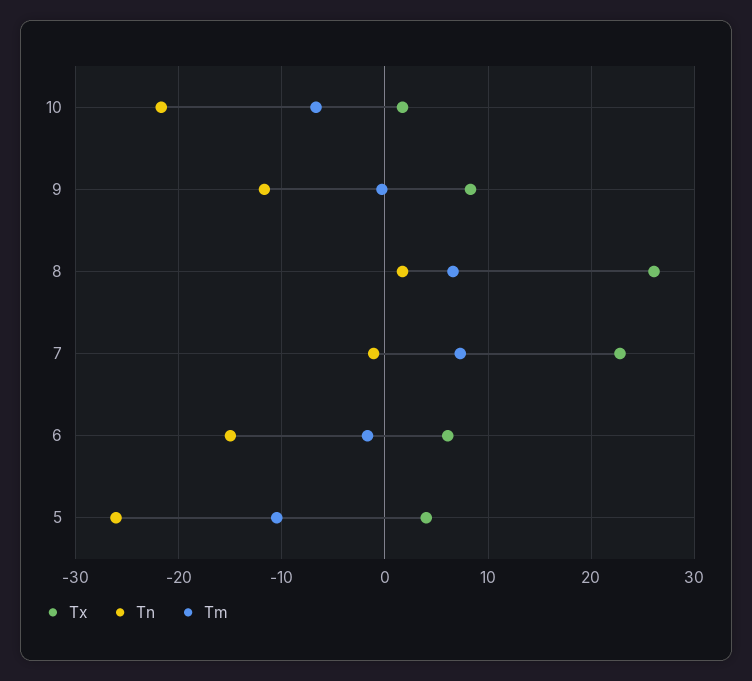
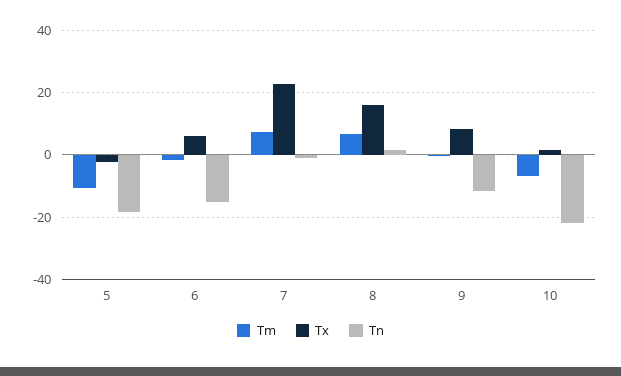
Tx, 8: 26 -> 16
Tx, 5: 4 -> -2
Tn, 5: -26 -> -18

